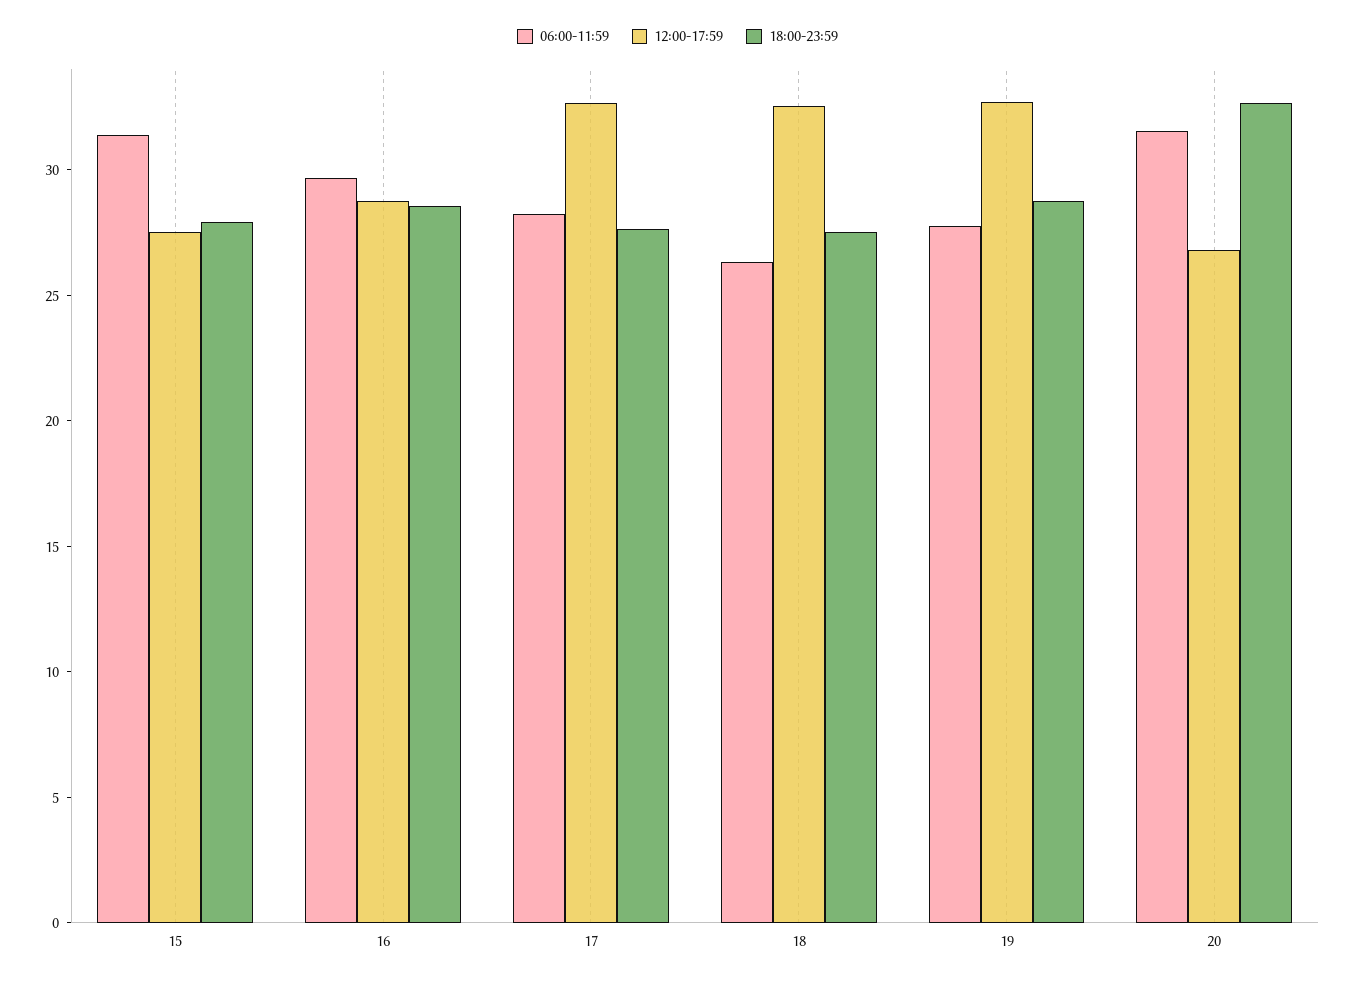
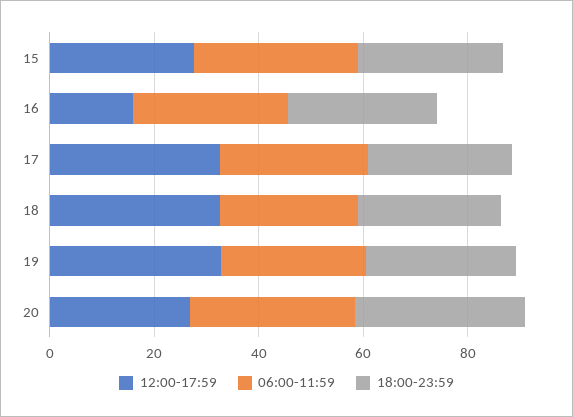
12:00-17:59, 16: 29 -> 15

